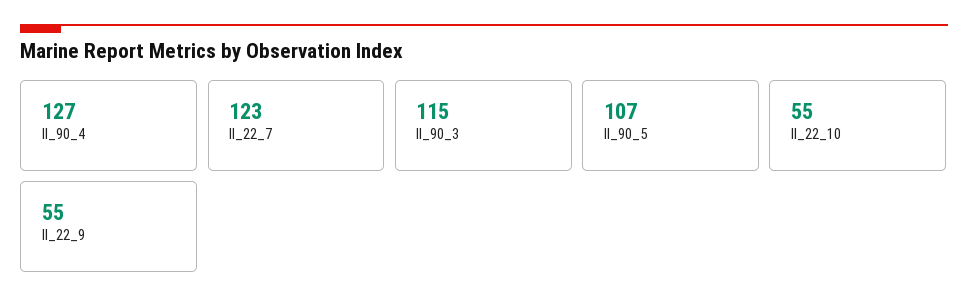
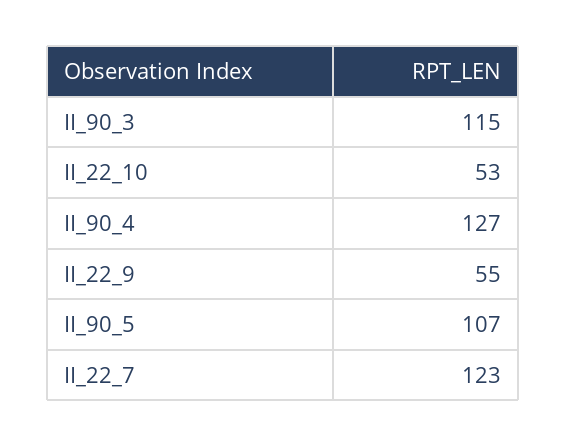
II_22_10: 55 -> 53

